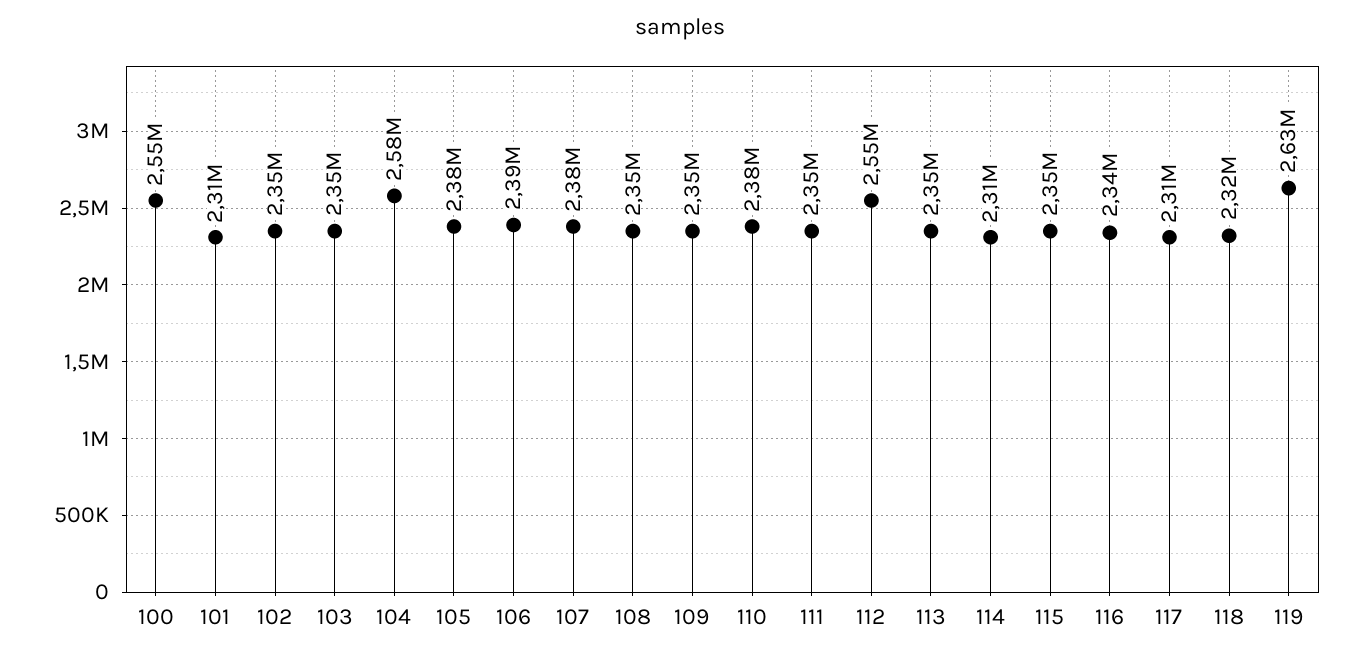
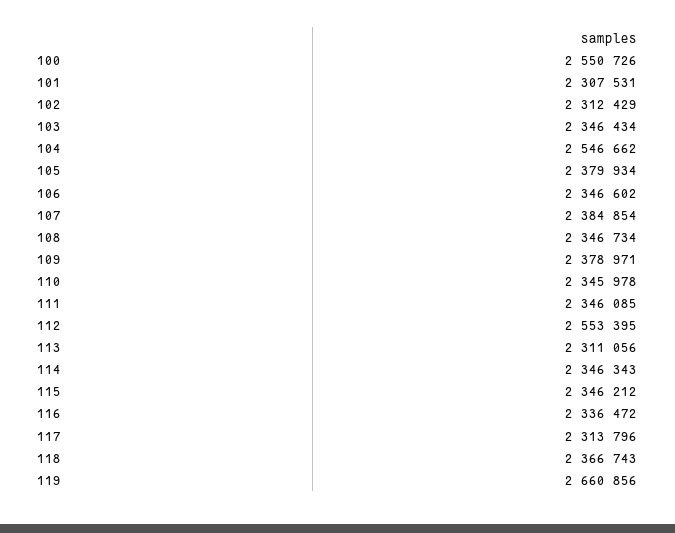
102: 2350000 -> 2312429
104: 2580000 -> 2546662
106: 2390000 -> 2346602
109: 2350000 -> 2378971
110: 2380000 -> 2345978
113: 2350000 -> 2311056
114: 2310000 -> 2346343
118: 2320000 -> 2366743
119: 2630000 -> 2660856

